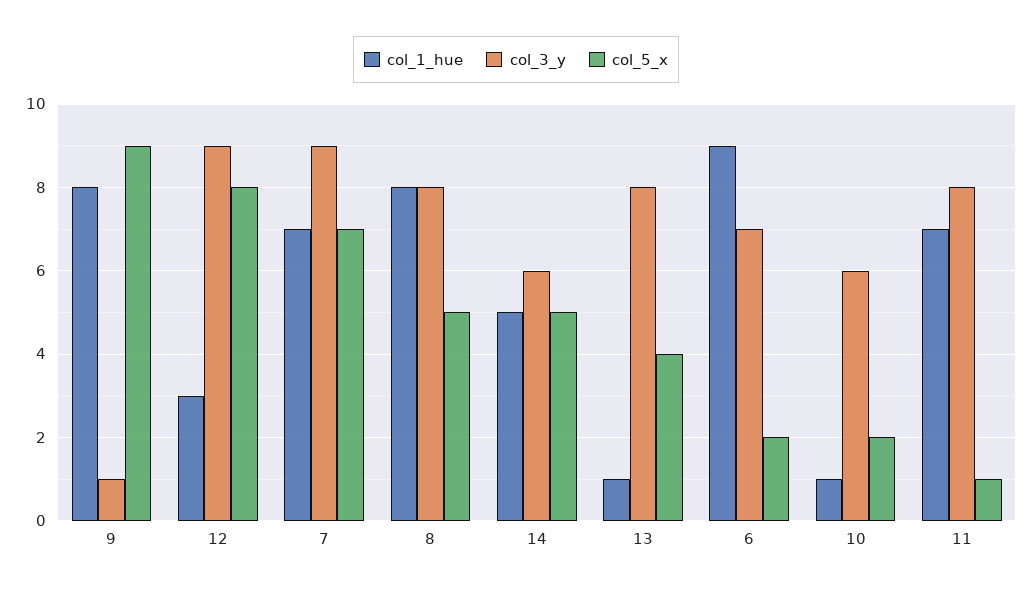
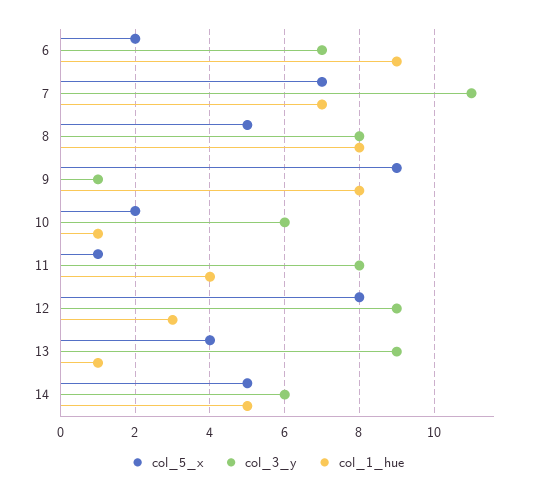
col_3_y, 7: 9 -> 11
col_3_y, 13: 8 -> 9
col_1_hue, 11: 7 -> 4

